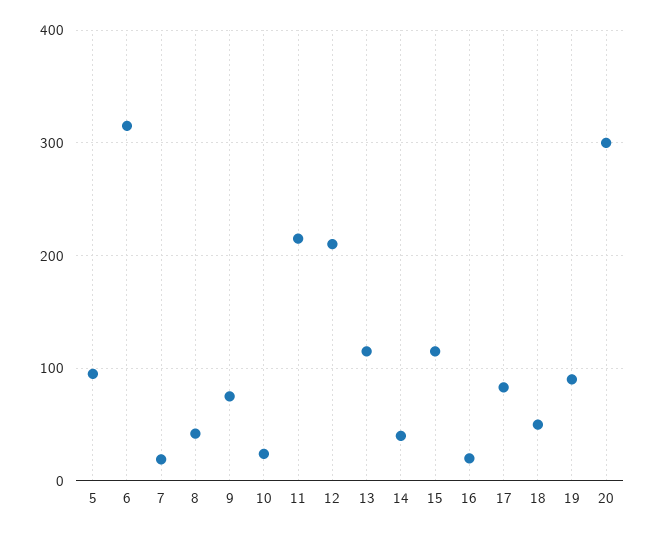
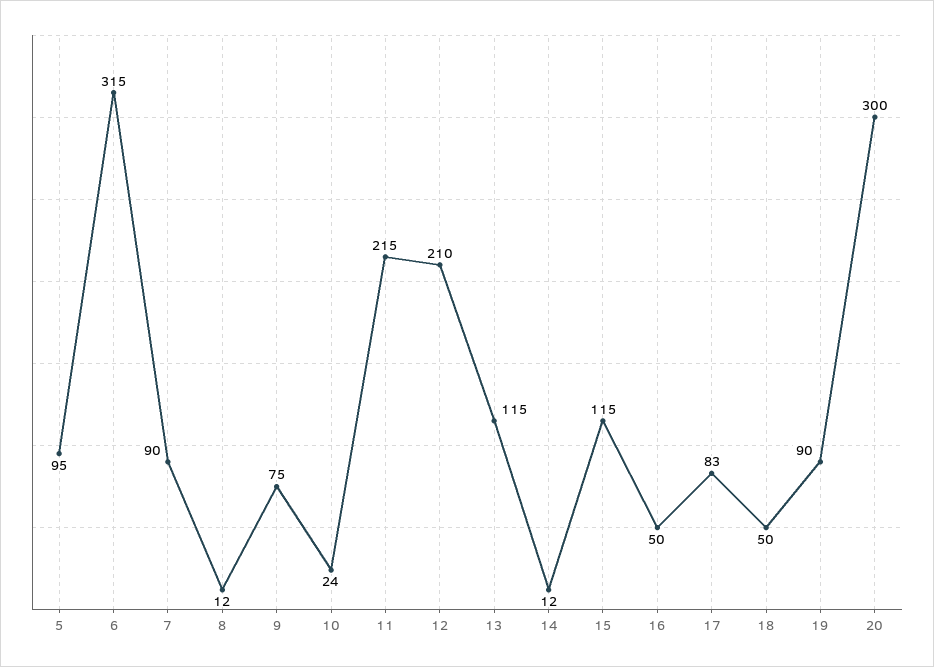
7: 20 -> 90
8: 40 -> 12
14: 40 -> 12
16: 20 -> 50

